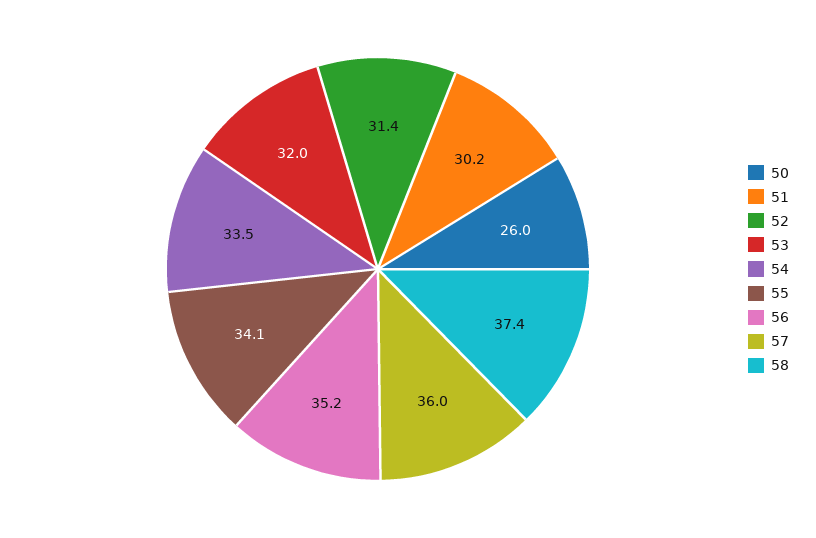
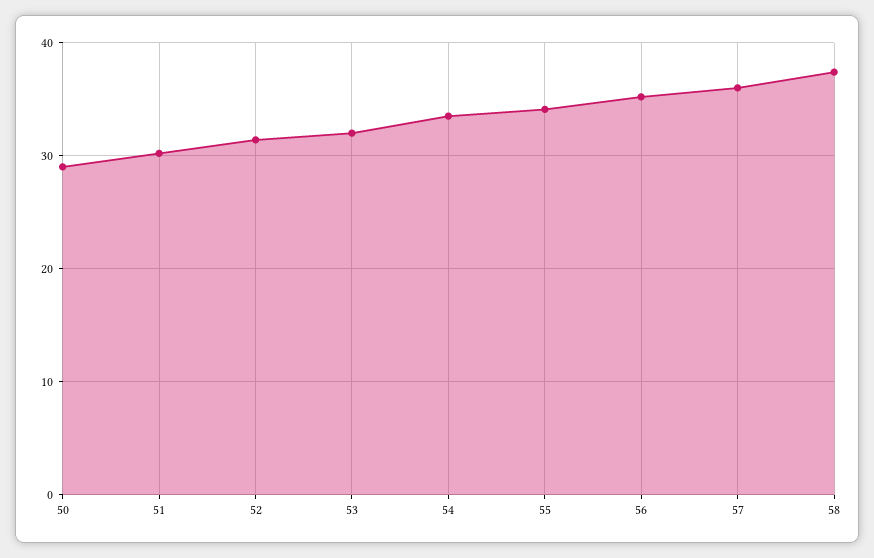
50: 26 -> 29

